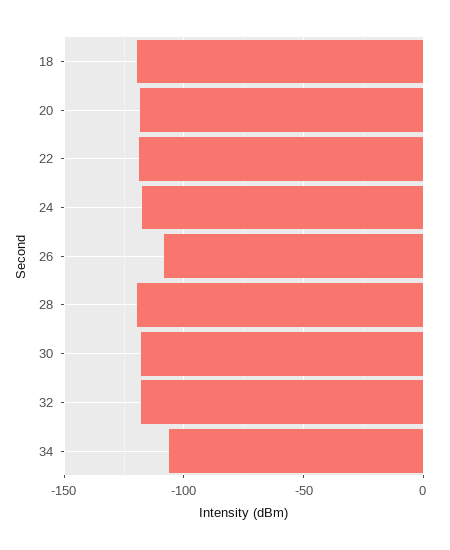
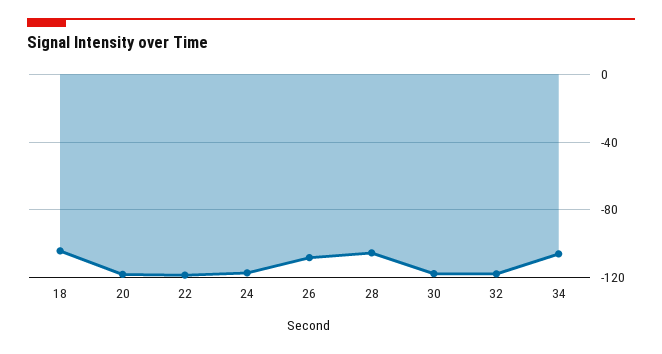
18: -120 -> -105
28: -120 -> -105

